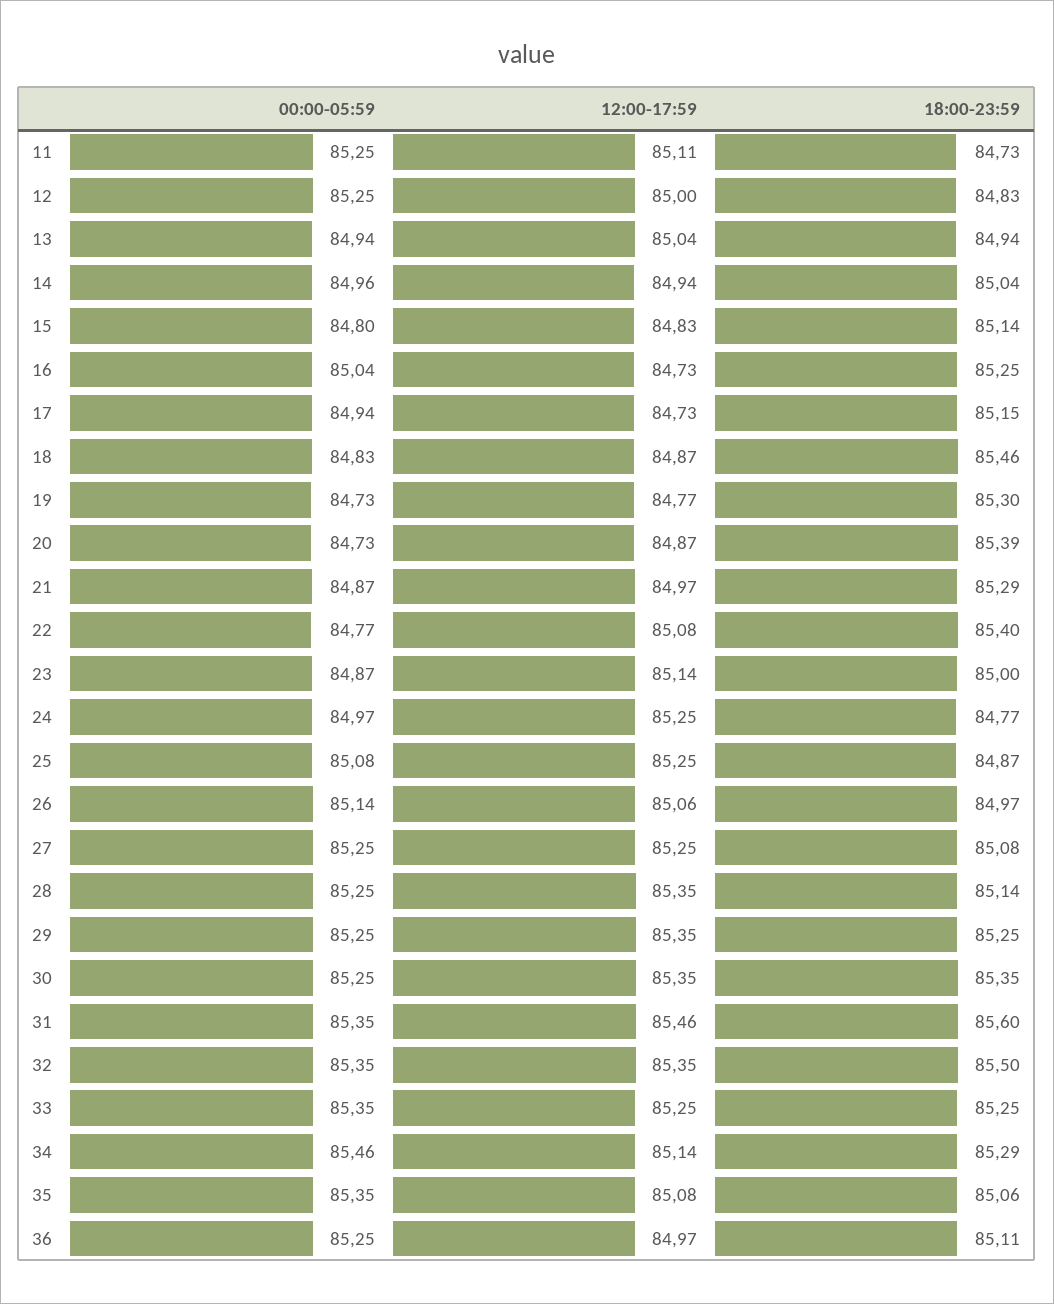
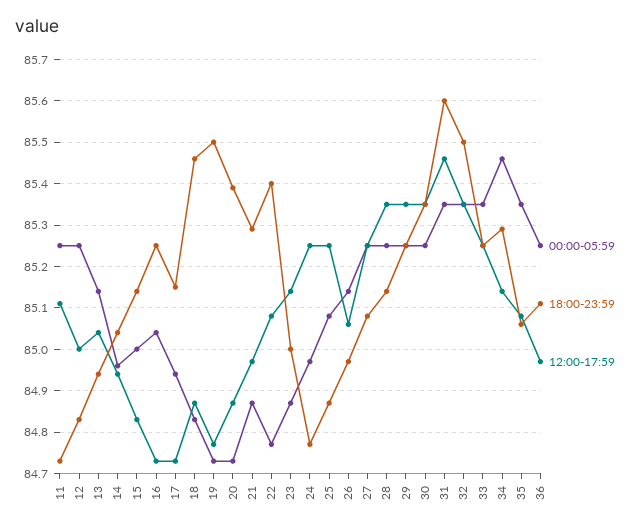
00:00-05:59, 13: 84.94 -> 85.15
00:00-05:59, 15: 84.8 -> 85
18:00-23:59, 19: 85.3 -> 85.5

